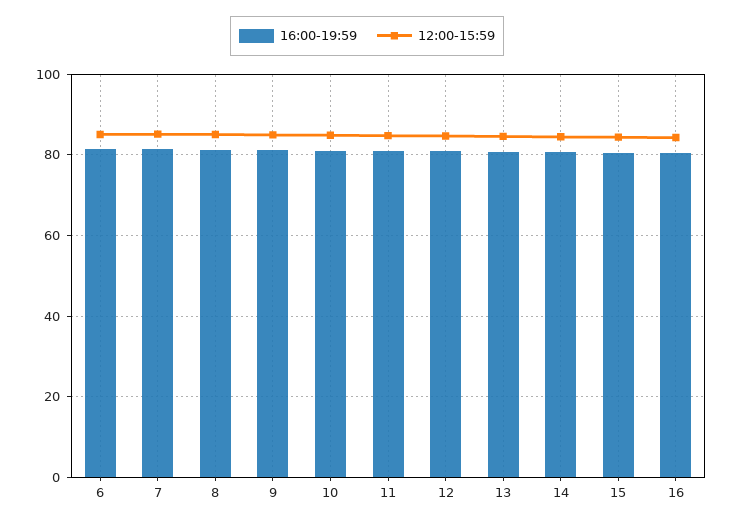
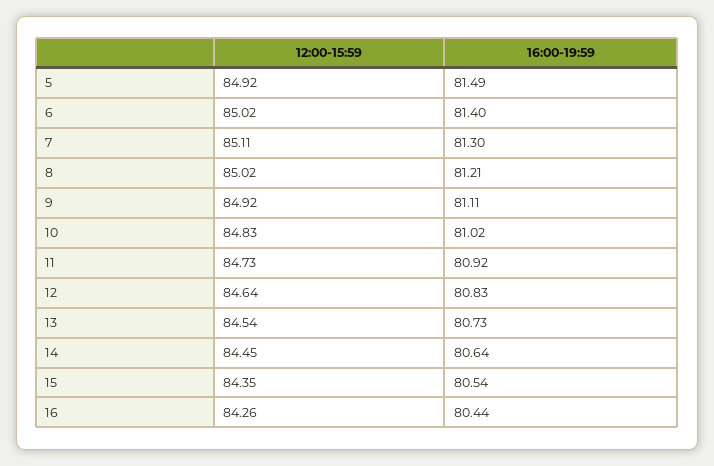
12:00-15:59, 5: none -> 84.92
16:00-19:59, 5: none -> 81.49

